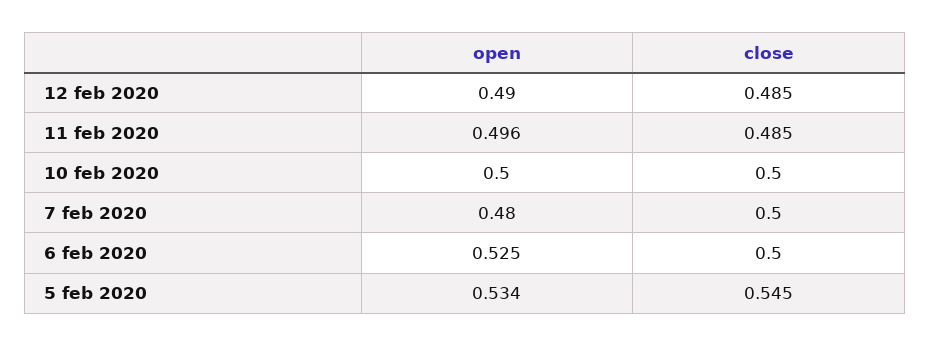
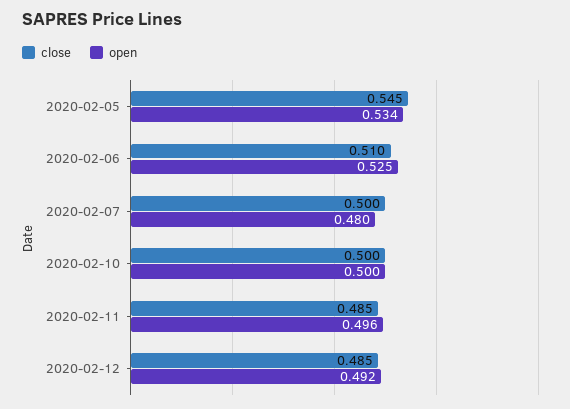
open, 12 feb 2020: 0.49 -> 0.492
close, 6 feb 2020: 0.5 -> 0.51

